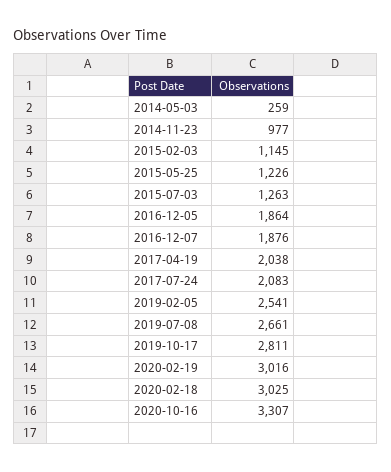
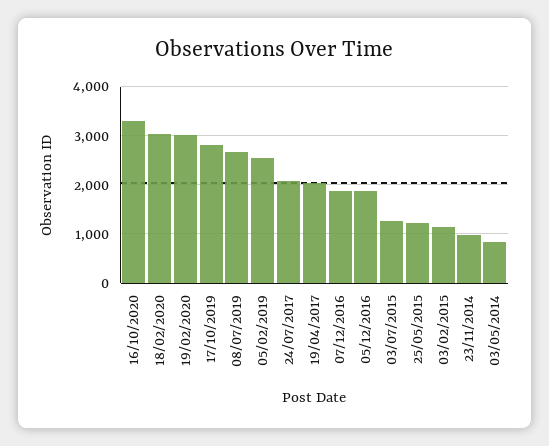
2014-05-03: 259 -> 800

